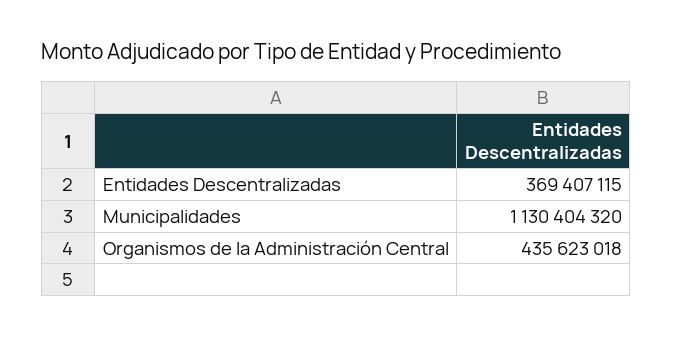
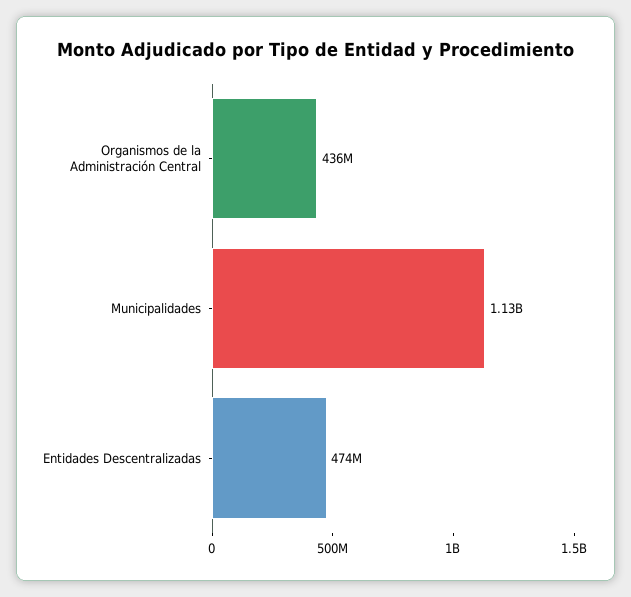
Entidades Descentralizadas: 369407115 -> 474000000

